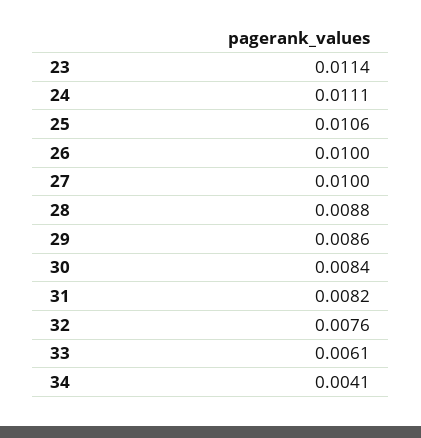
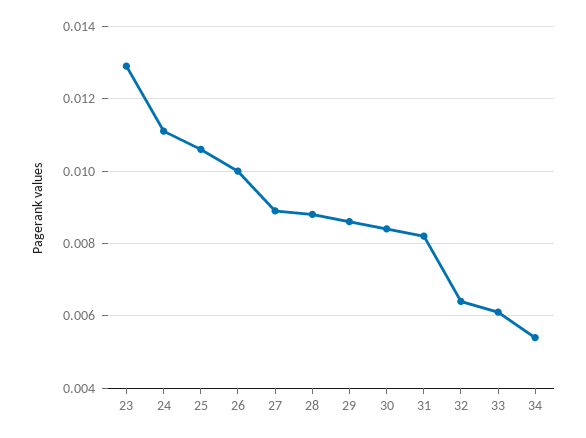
23: 0.0114 -> 0.013
27: 0.01 -> 0.009
32: 0.0076 -> 0.0065
34: 0.0041 -> 0.0055

